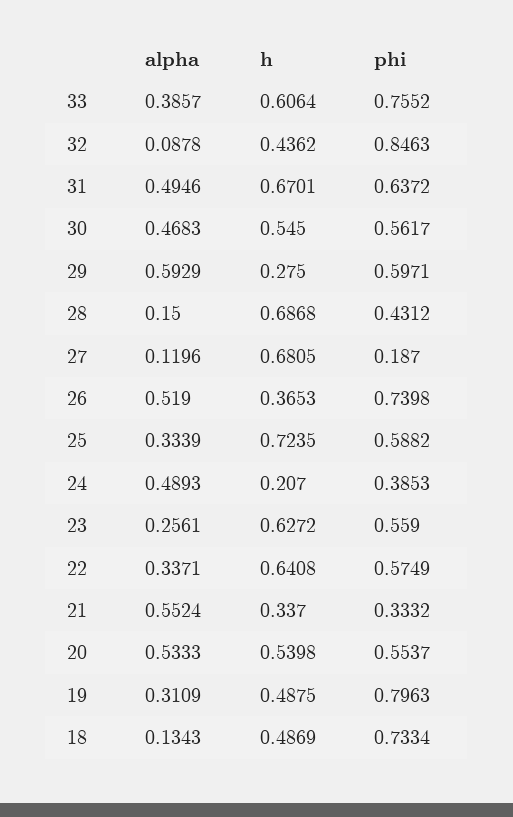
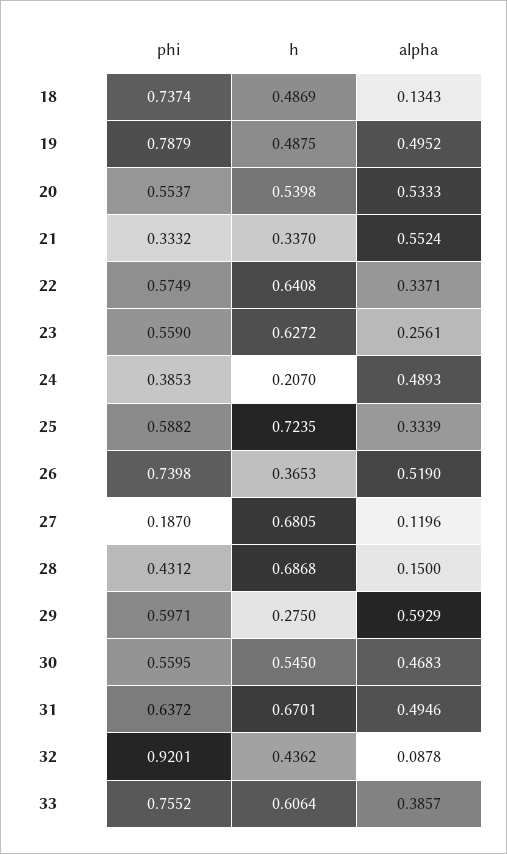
phi, 32: 0.8463 -> 0.9201
phi, 30: 0.5617 -> 0.5595
alpha, 19: 0.3109 -> 0.4952
phi, 19: 0.7963 -> 0.7879
phi, 18: 0.7334 -> 0.7374

